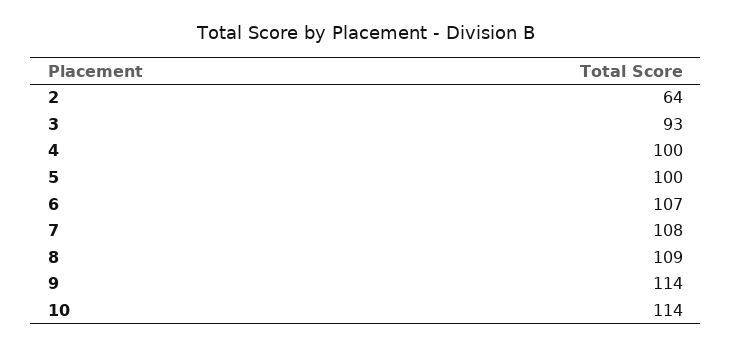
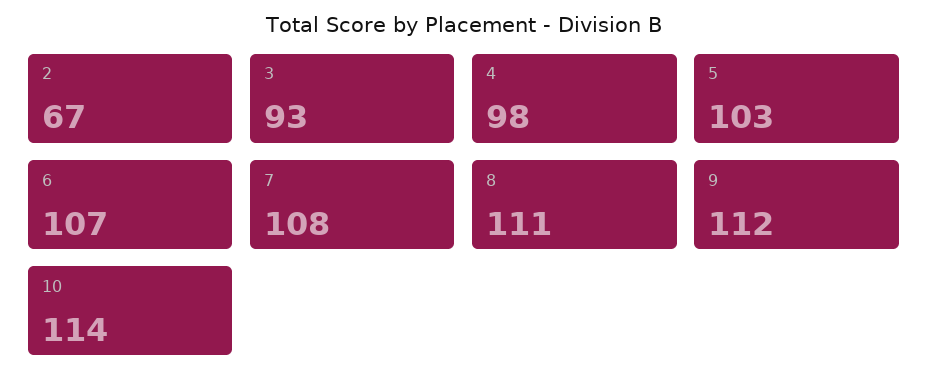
2: 64 -> 67
4: 100 -> 98
5: 100 -> 103
8: 109 -> 111
9: 114 -> 112

